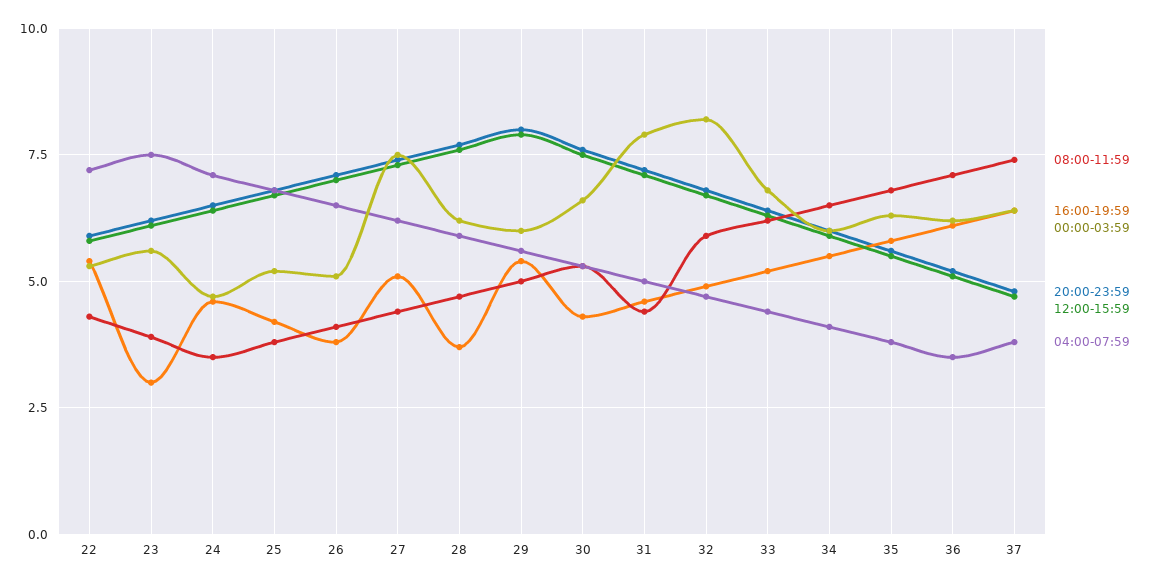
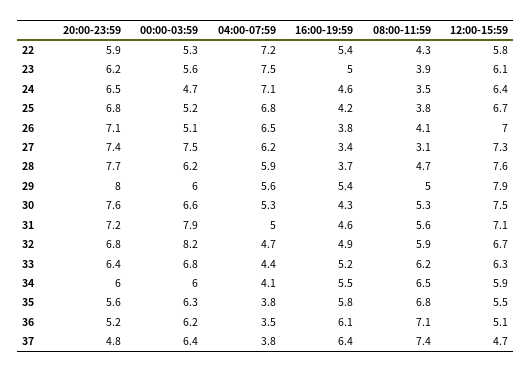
16:00-19:59, 23: 3 -> 5
08:00-11:59, 27: 4.5 -> 3.1
16:00-19:59, 27: 5 -> 3.4
08:00-11:59, 31: 4.5 -> 5.6

